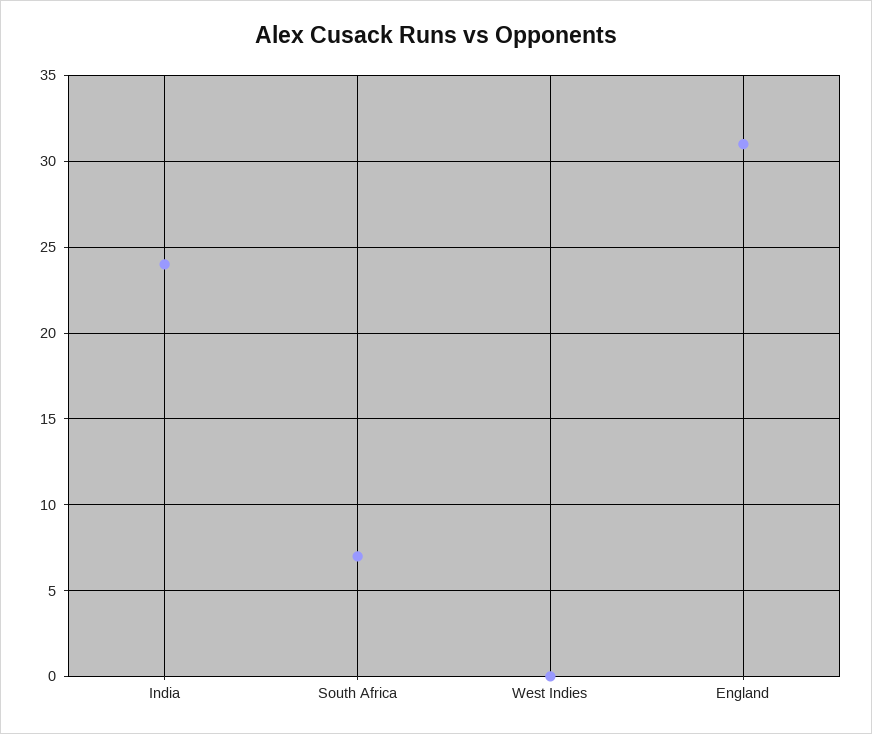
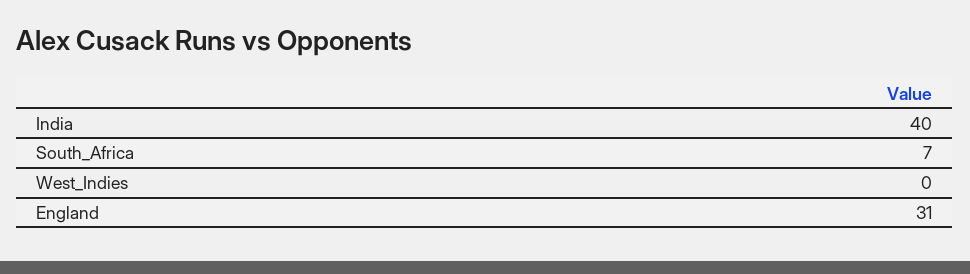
India: 24 -> 40

